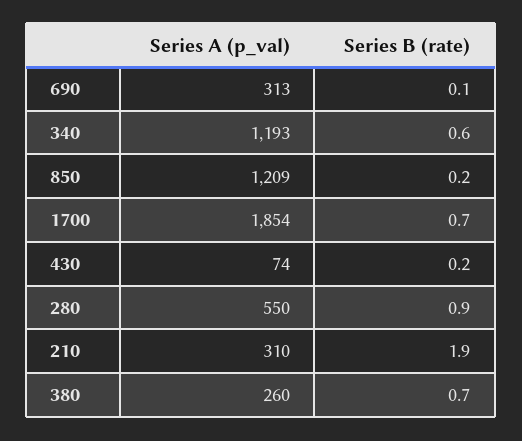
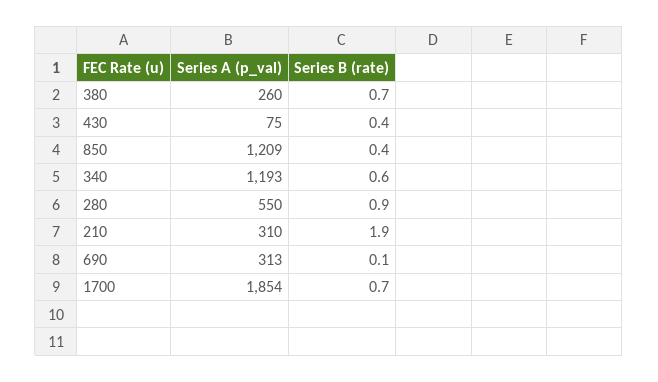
Series B (rate), 850: 0.2 -> 0.4
Series A (p_val), 430: 74 -> 75
Series B (rate), 430: 0.2 -> 0.4

